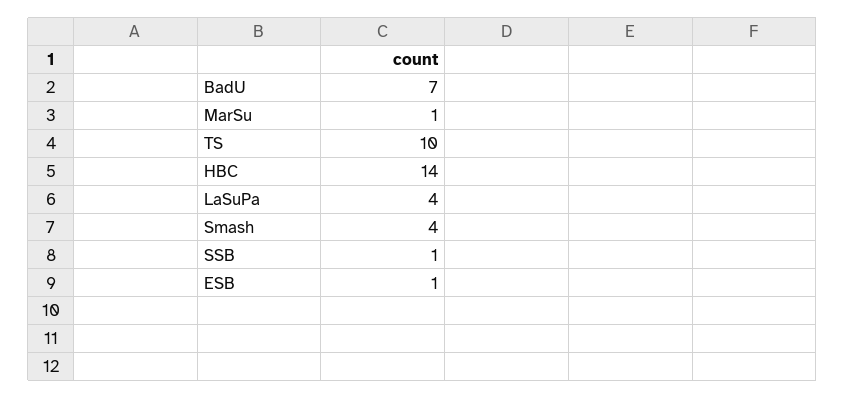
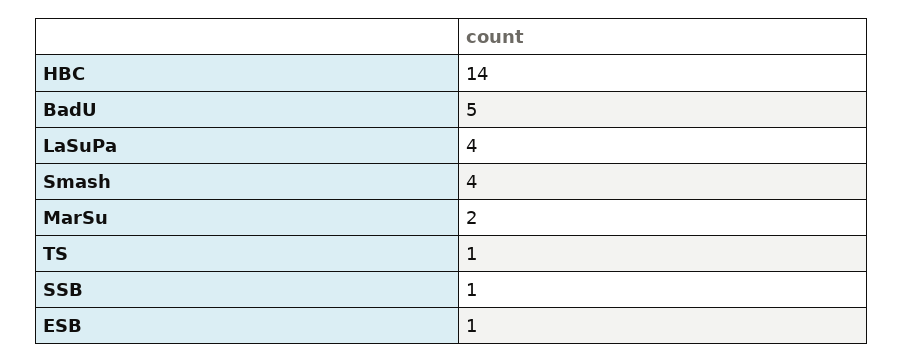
BadU: 7 -> 5
MarSu: 1 -> 2
TS: 10 -> 1

